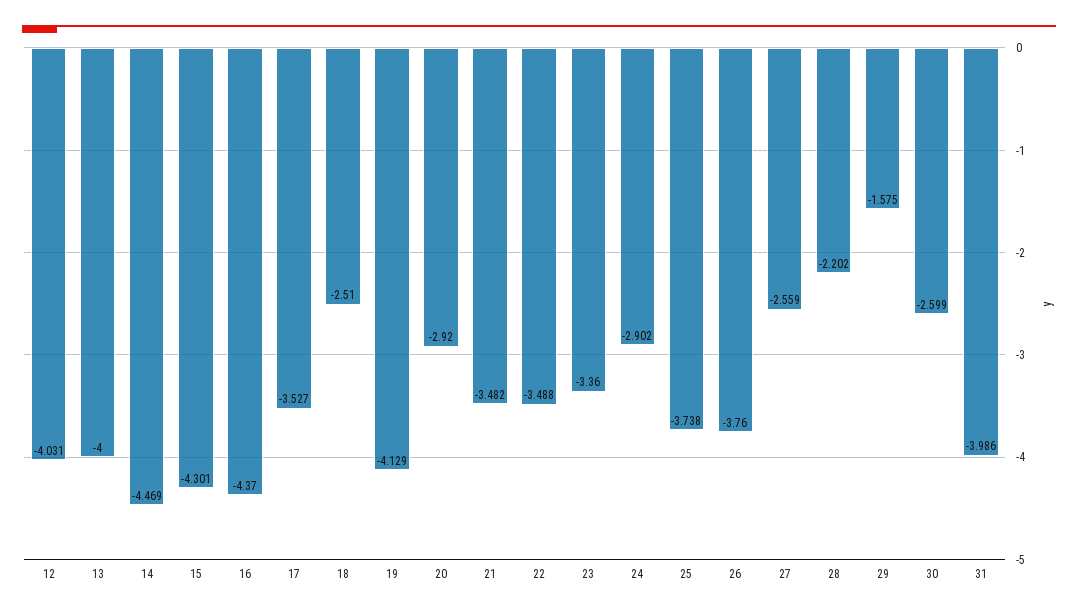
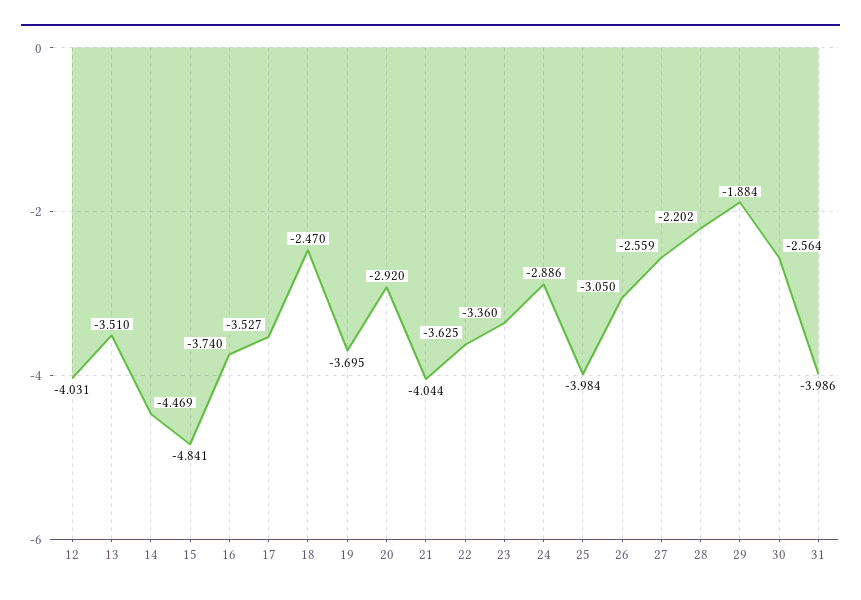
13: -4 -> -3.51
15: -4.301 -> -4.841
16: -4.37 -> -3.74
18: -2.51 -> -2.47
19: -4.129 -> -3.695
21: -3.482 -> -4.044
22: -3.488 -> -3.625
24: -2.902 -> -2.886
25: -3.738 -> -3.984
26: -3.76 -> -3.05
29: -1.575 -> -1.884
30: -2.599 -> -2.564

